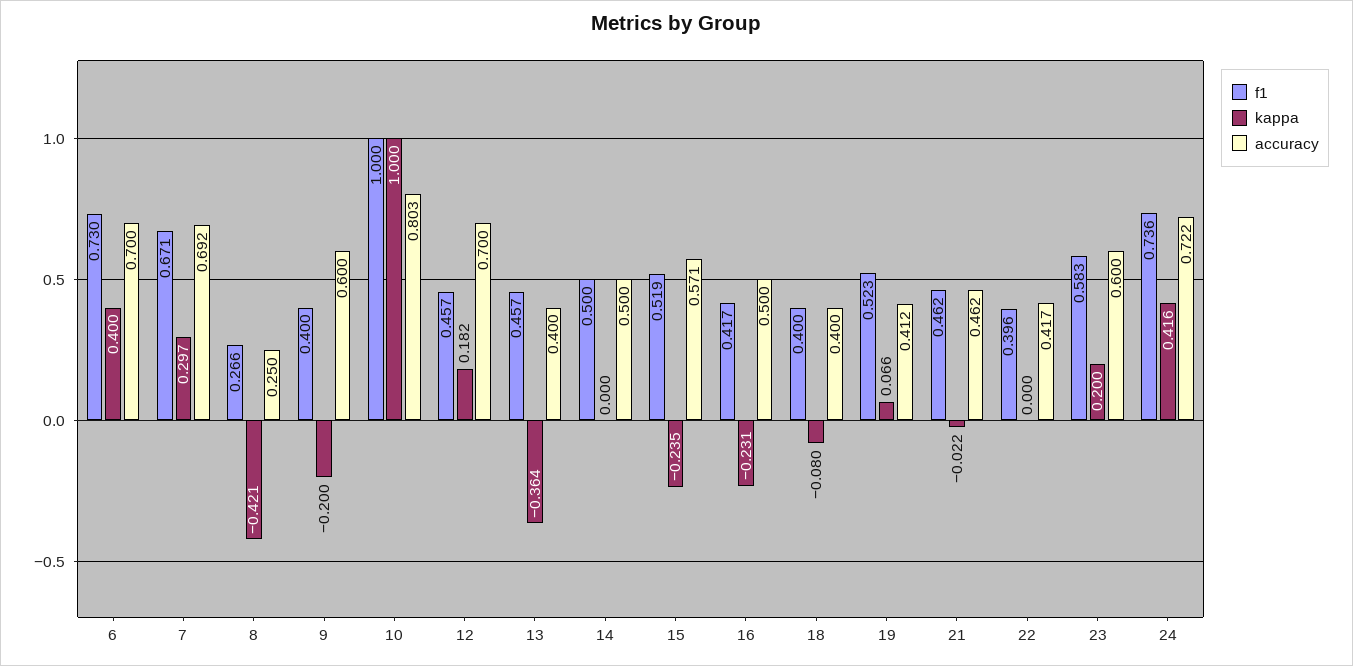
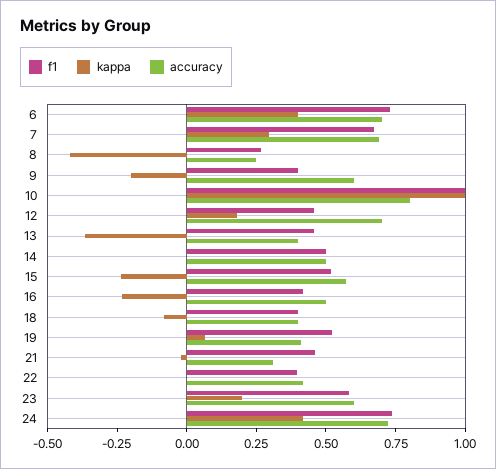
accuracy, 21: 0.462 -> 0.3

